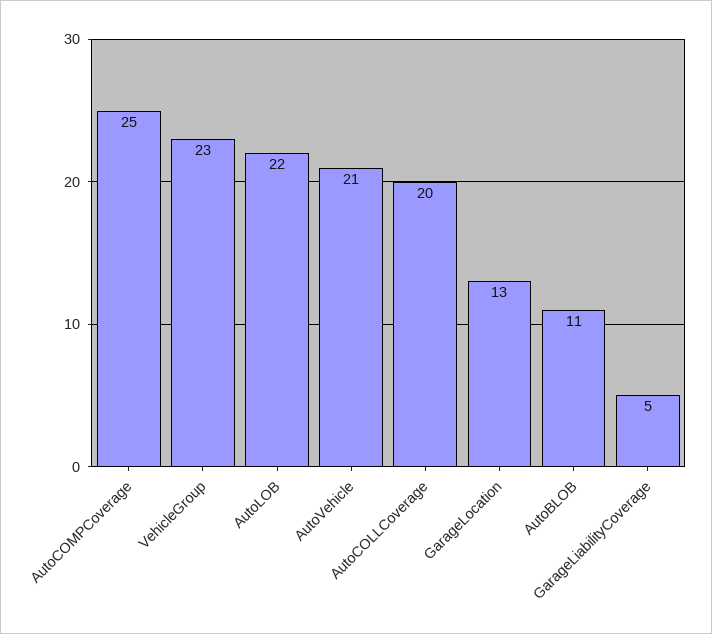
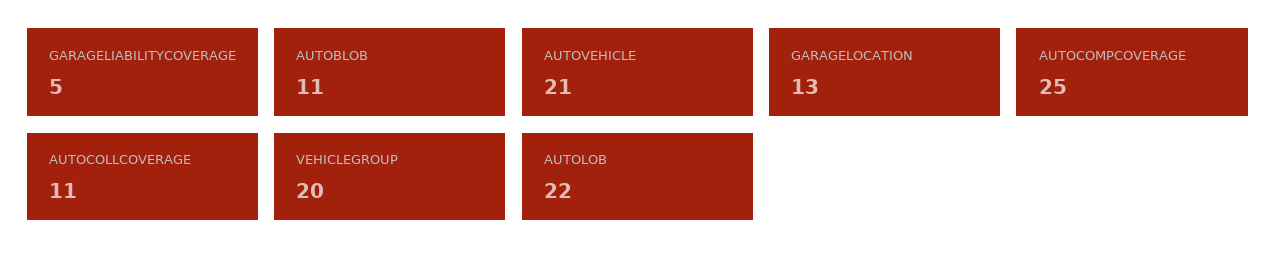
VehicleGroup: 23 -> 20
AutoCOLLCoverage: 20 -> 11

